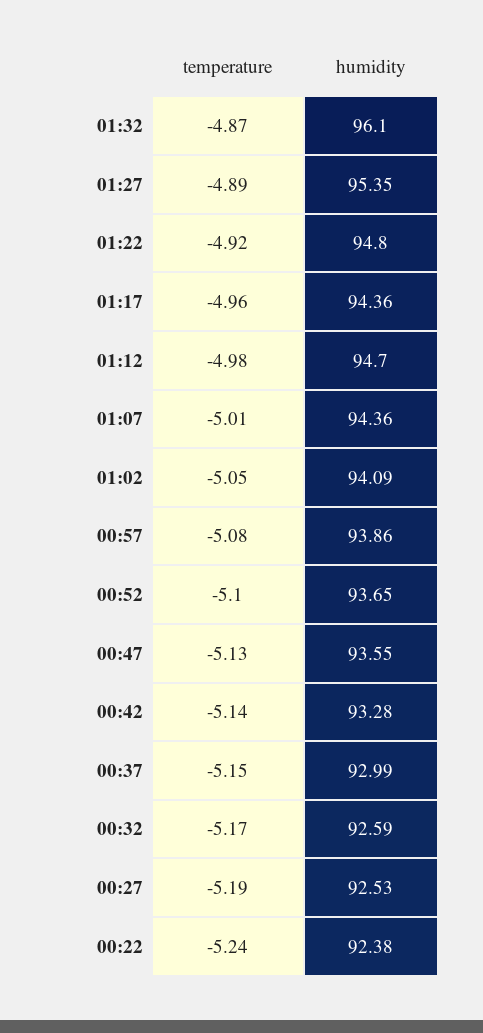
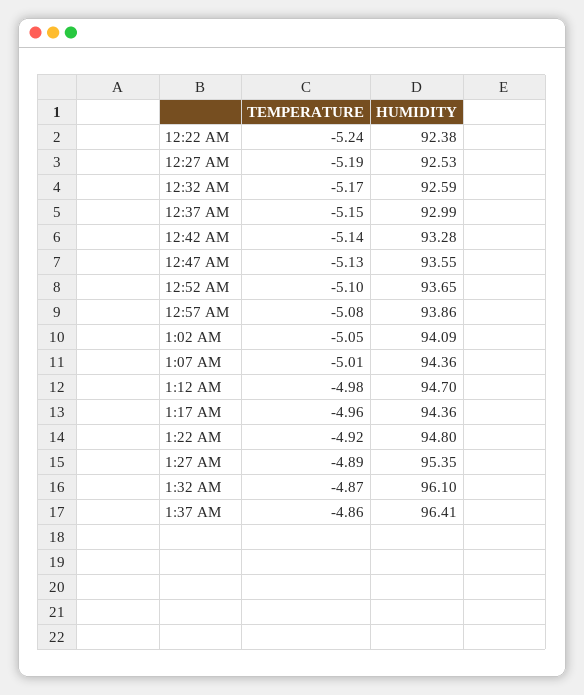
temperature, 1:37 AM: none -> -4.86
humidity, 1:37 AM: none -> 96.41

